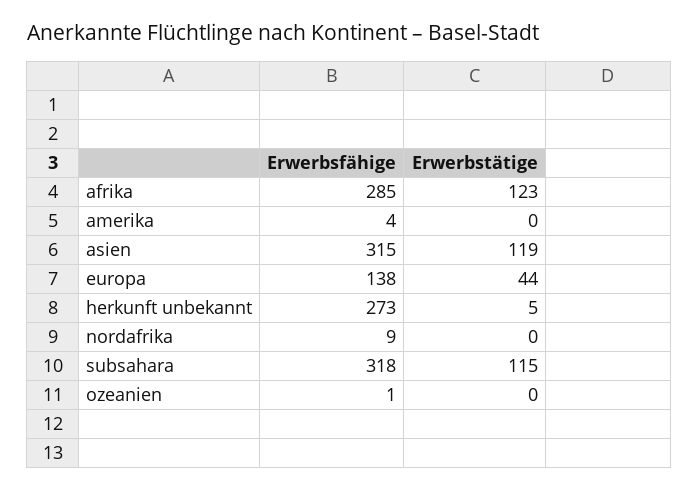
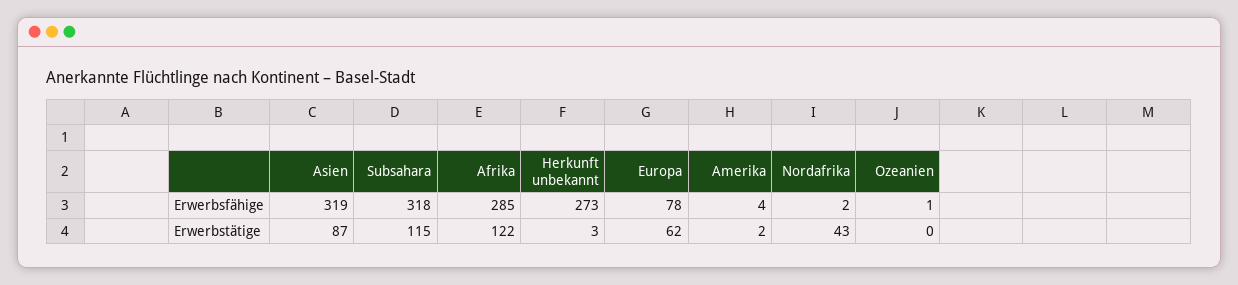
Erwerbstätige, afrika: 123 -> 122
Erwerbstätige, amerika: 0 -> 2
Erwerbsfähige, asien: 315 -> 319
Erwerbstätige, asien: 119 -> 87
Erwerbsfähige, europa: 138 -> 78
Erwerbstätige, europa: 44 -> 62
Erwerbstätige, herkunft unbekannt: 5 -> 3
Erwerbsfähige, nordafrika: 9 -> 2
Erwerbstätige, nordafrika: 0 -> 43

